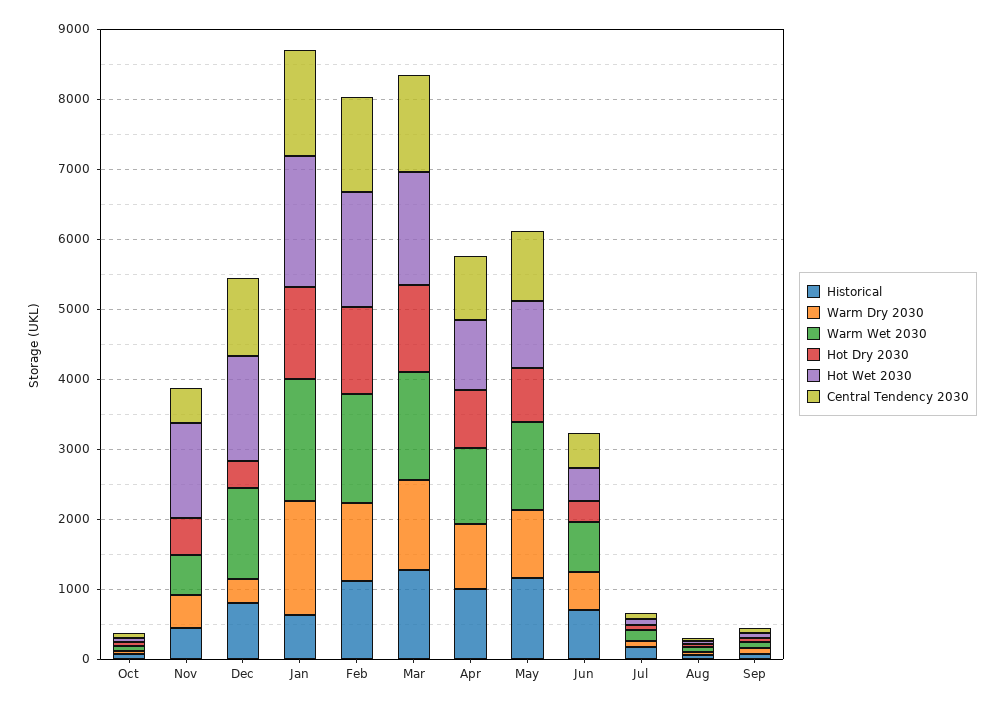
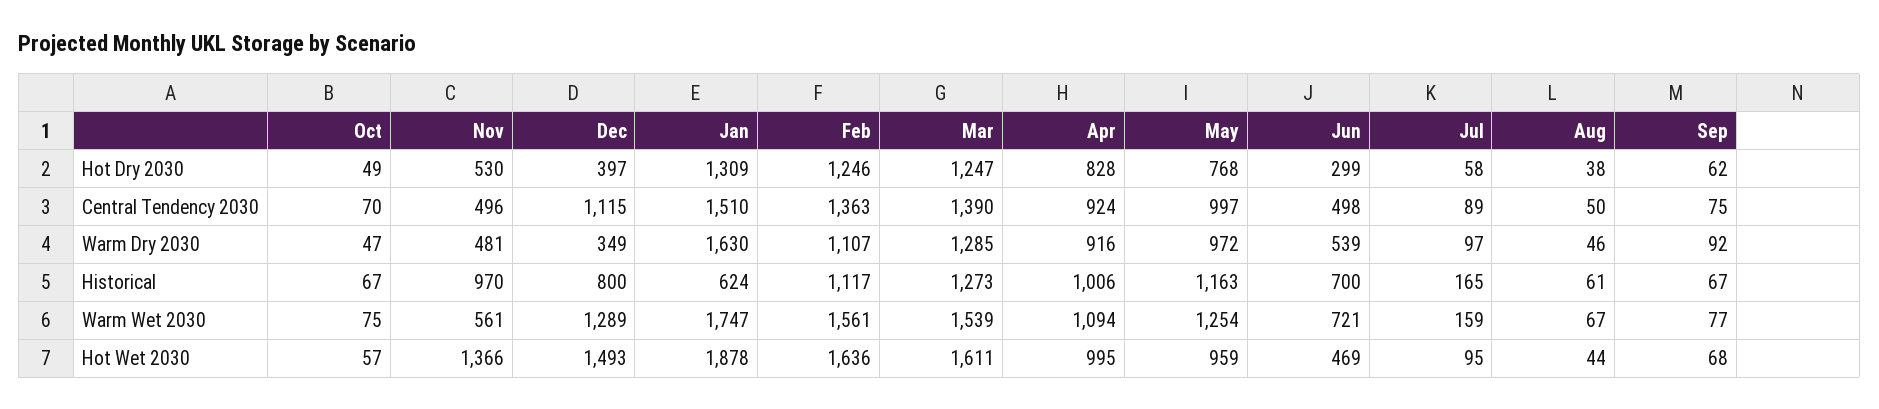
Historical, Nov: 400 -> 970

